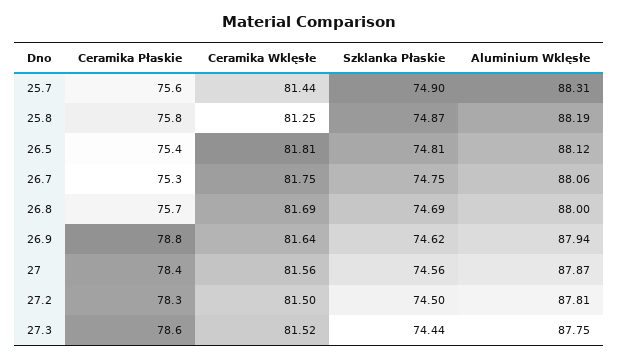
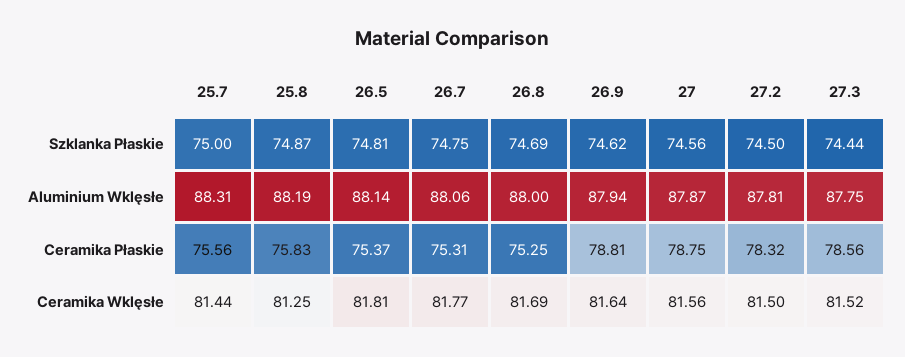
Szklanka Płaskie, 25.7: 74.9 -> 75
Aluminium Wklęsłe, 26.5: 88.12 -> 88.14
Ceramika Wklęsłe, 26.7: 81.75 -> 81.77
Ceramika Płaskie, 26.8: 75.7 -> 75.25
Ceramika Płaskie, 27: 78.4 -> 78.75

